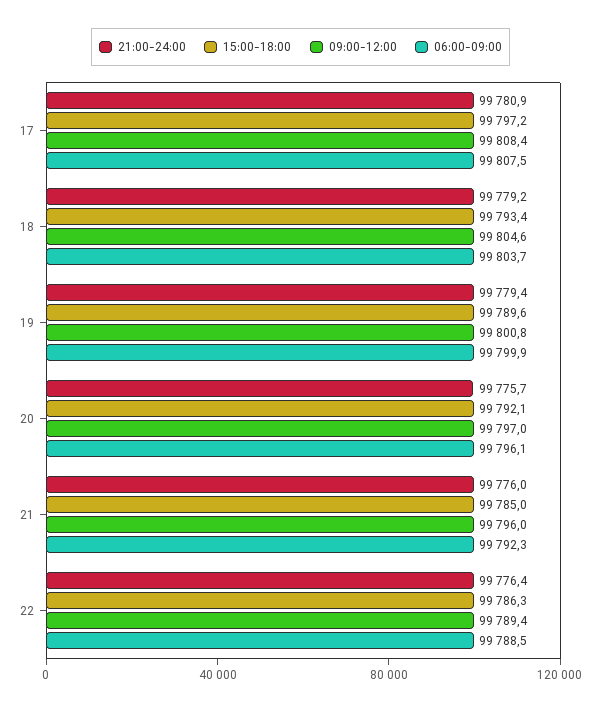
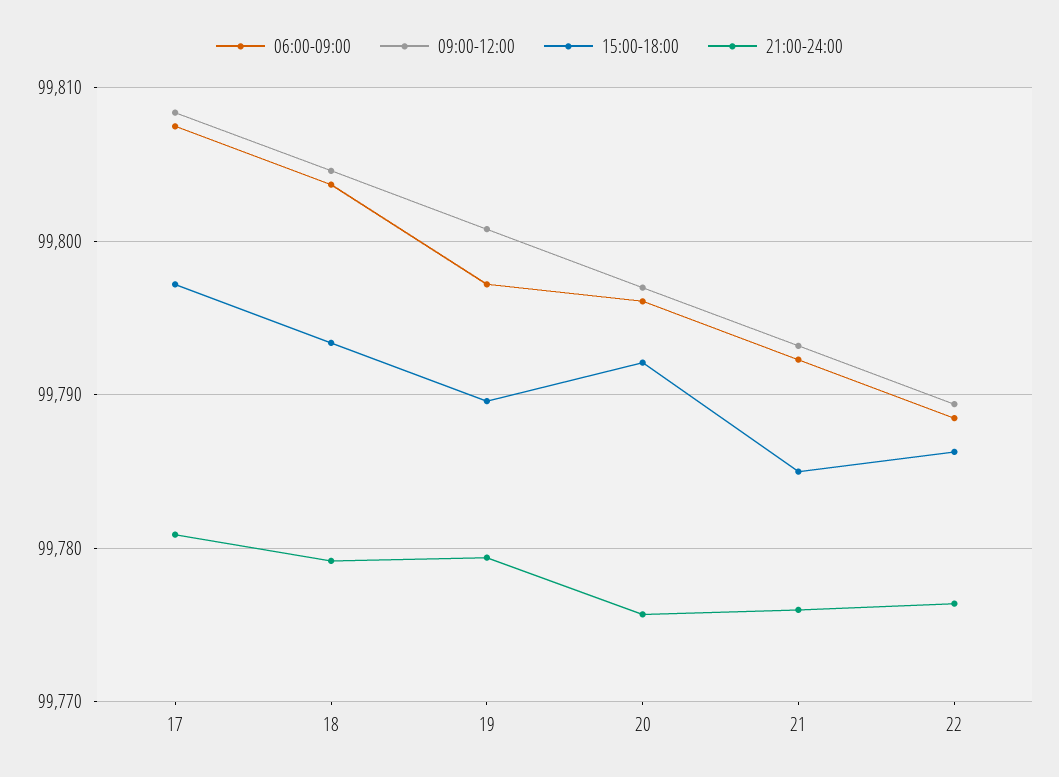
06:00-09:00, 19: 99799.9 -> 99797
09:00-12:00, 21: 99796 -> 99793

